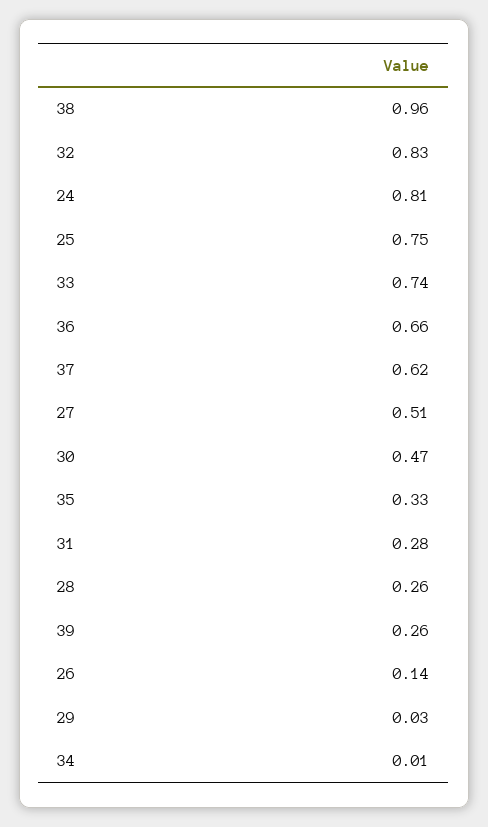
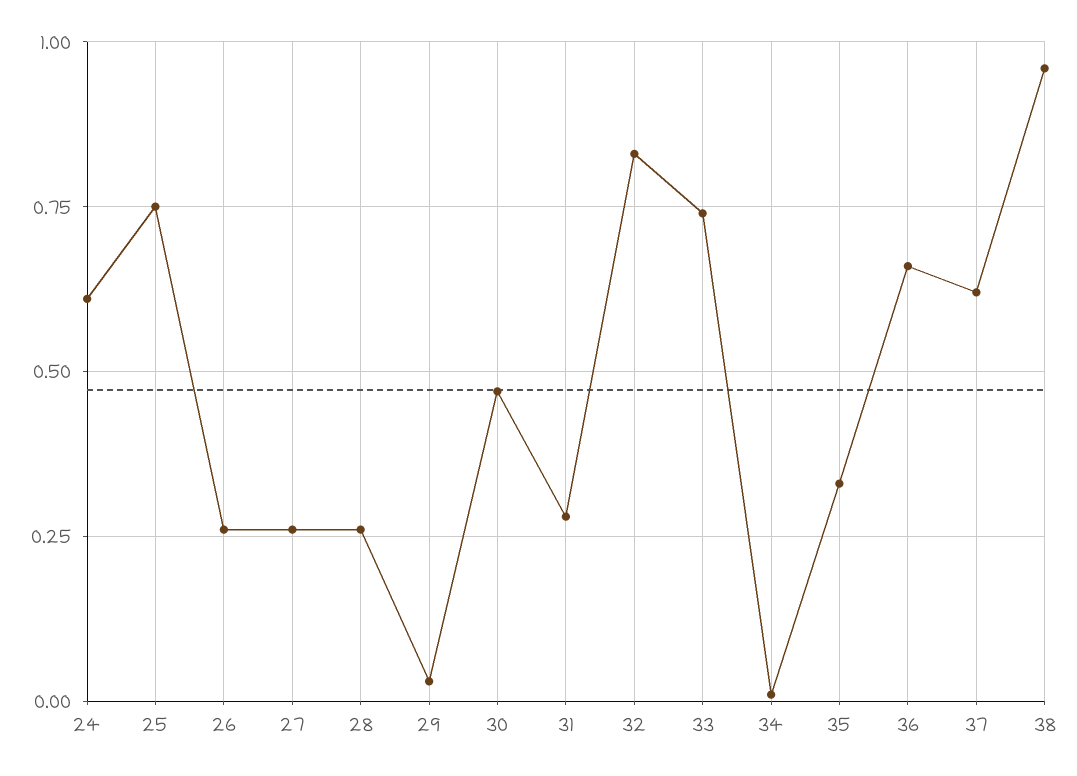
24: 0.81 -> 0.6
27: 0.51 -> 0.25
39: 0.26 -> none
26: 0.14 -> 0.25

